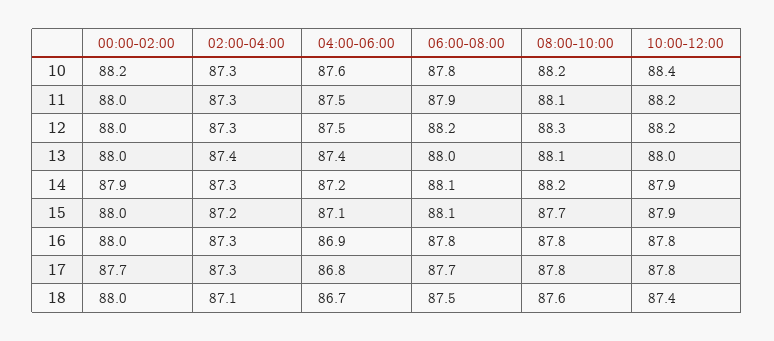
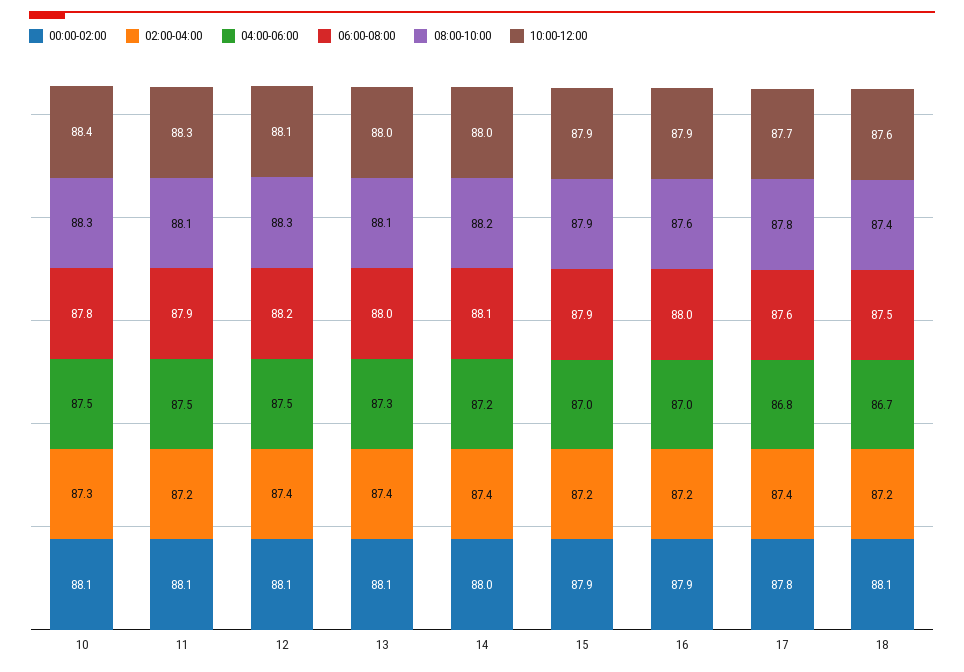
00:00-02:00, 10: 88.2 -> 88.1
04:00-06:00, 10: 87.6 -> 87.5
08:00-10:00, 10: 88.2 -> 88.3
00:00-02:00, 11: 88 -> 88.1
02:00-04:00, 11: 87.3 -> 87.2
10:00-12:00, 11: 88.2 -> 88.3
00:00-02:00, 12: 88 -> 88.1
02:00-04:00, 12: 87.3 -> 87.4
10:00-12:00, 12: 88.2 -> 88.1
00:00-02:00, 13: 88 -> 88.1
04:00-06:00, 13: 87.4 -> 87.3
00:00-02:00, 14: 87.9 -> 88
02:00-04:00, 14: 87.3 -> 87.4
10:00-12:00, 14: 87.9 -> 88
00:00-02:00, 15: 88 -> 87.9
04:00-06:00, 15: 87.1 -> 87
06:00-08:00, 15: 88.1 -> 87.9
08:00-10:00, 15: 87.7 -> 87.9
00:00-02:00, 16: 88 -> 87.9
02:00-04:00, 16: 87.3 -> 87.2
04:00-06:00, 16: 86.9 -> 87
06:00-08:00, 16: 87.8 -> 88
08:00-10:00, 16: 87.8 -> 87.6
10:00-12:00, 16: 87.8 -> 87.9
00:00-02:00, 17: 87.7 -> 87.8
02:00-04:00, 17: 87.3 -> 87.4
06:00-08:00, 17: 87.7 -> 87.6
10:00-12:00, 17: 87.8 -> 87.7
00:00-02:00, 18: 88 -> 88.1
02:00-04:00, 18: 87.1 -> 87.2
08:00-10:00, 18: 87.6 -> 87.4
10:00-12:00, 18: 87.4 -> 87.6

